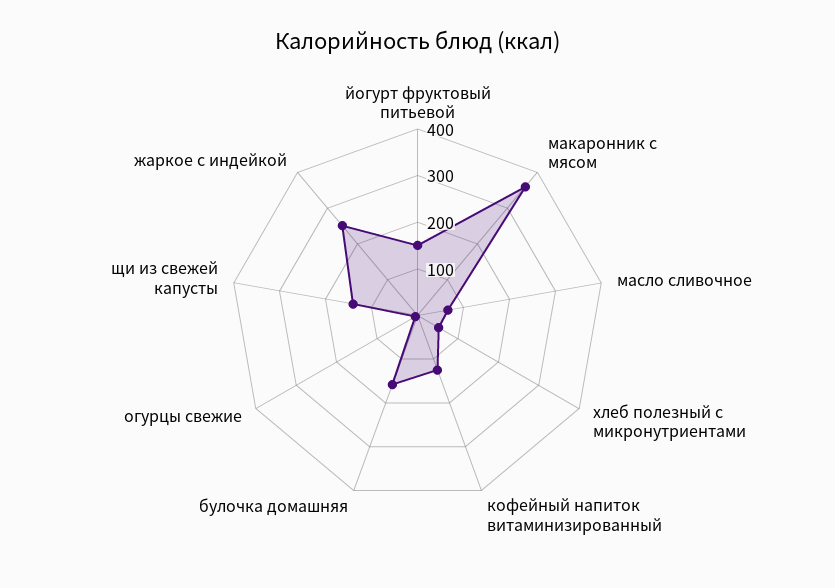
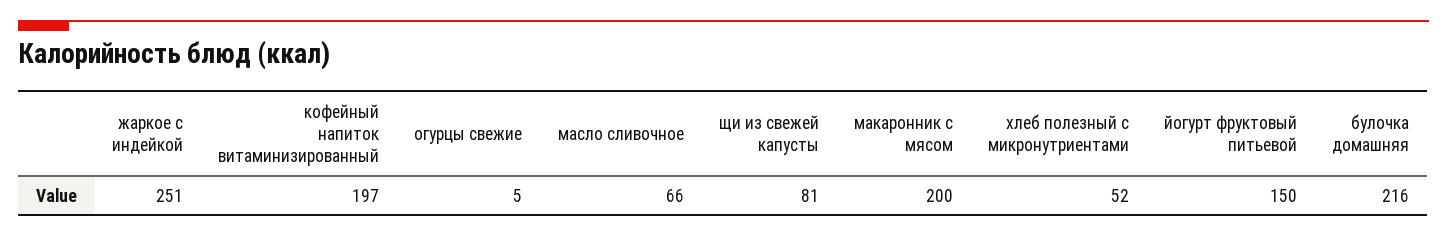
макаронник с мясом: 360 -> 200
кофейный напиток витаминизированный: 120 -> 197
булочка домашняя: 160 -> 216
щи из свежей капусты: 140 -> 81

